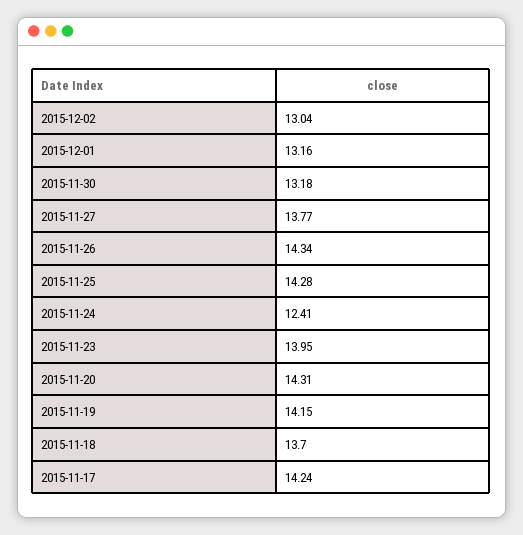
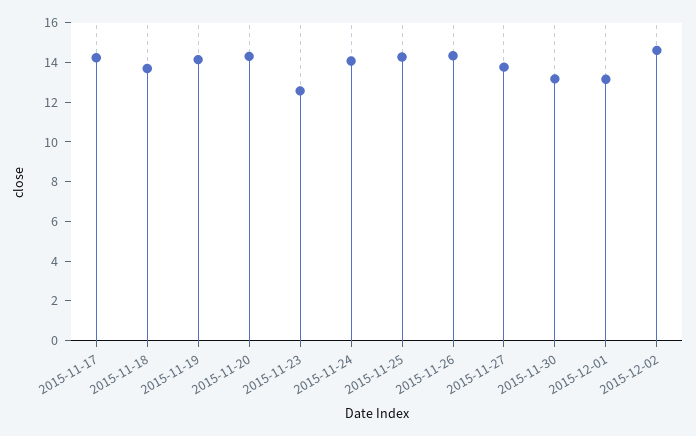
2015-12-02: 13.04 -> 14.5
2015-11-24: 12.41 -> 14
2015-11-23: 13.95 -> 12.5

